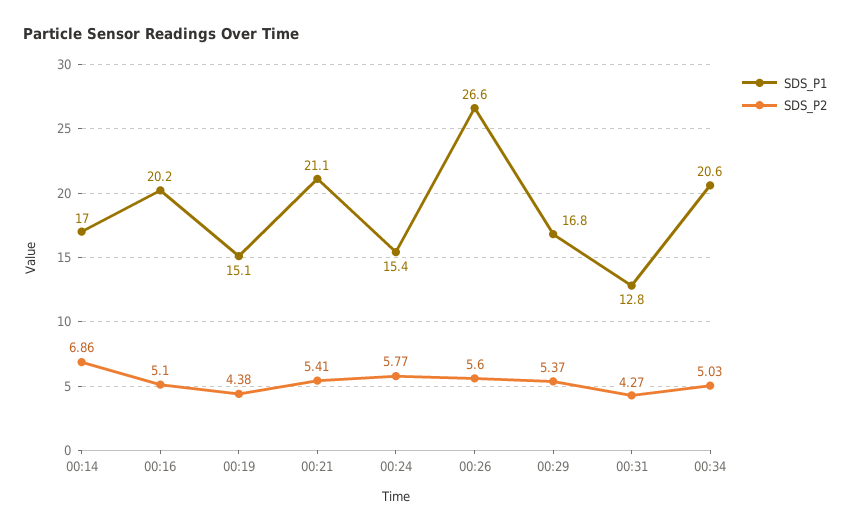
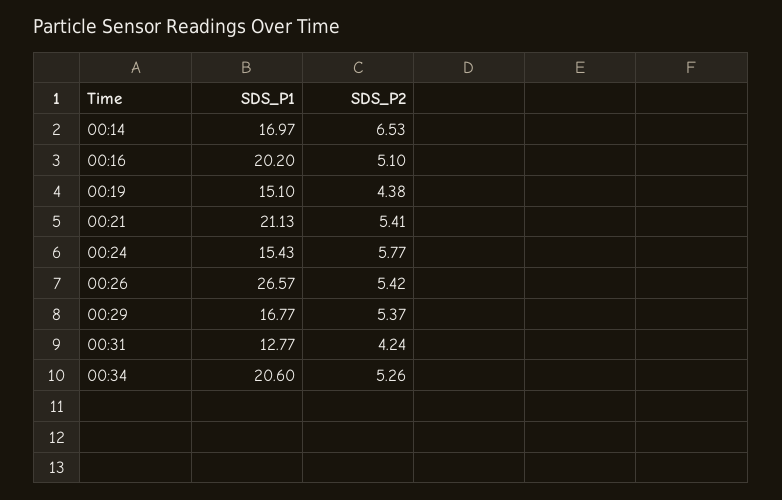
SDS_P2, 00:14: 6.86 -> 6.53
SDS_P2, 00:26: 5.6 -> 5.42
SDS_P2, 00:31: 4.27 -> 4.24
SDS_P2, 00:34: 5.03 -> 5.26

